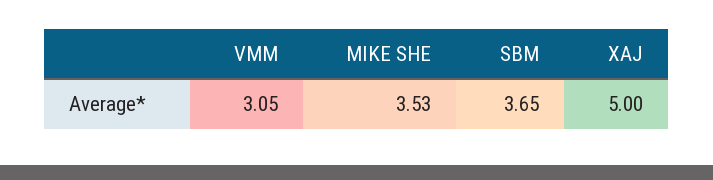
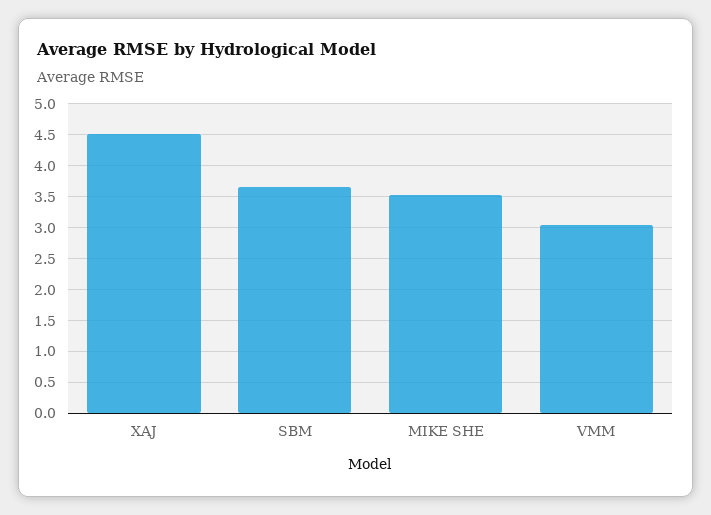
XAJ: 5 -> 4.5

